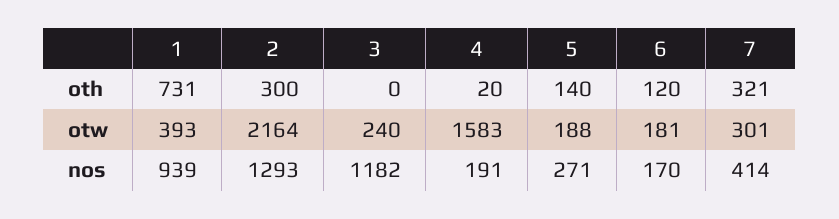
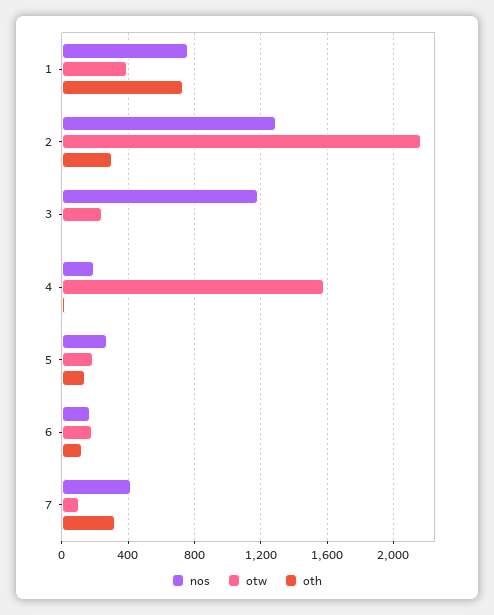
otw, 7: 301 -> 100
nos, 1: 939 -> 750

